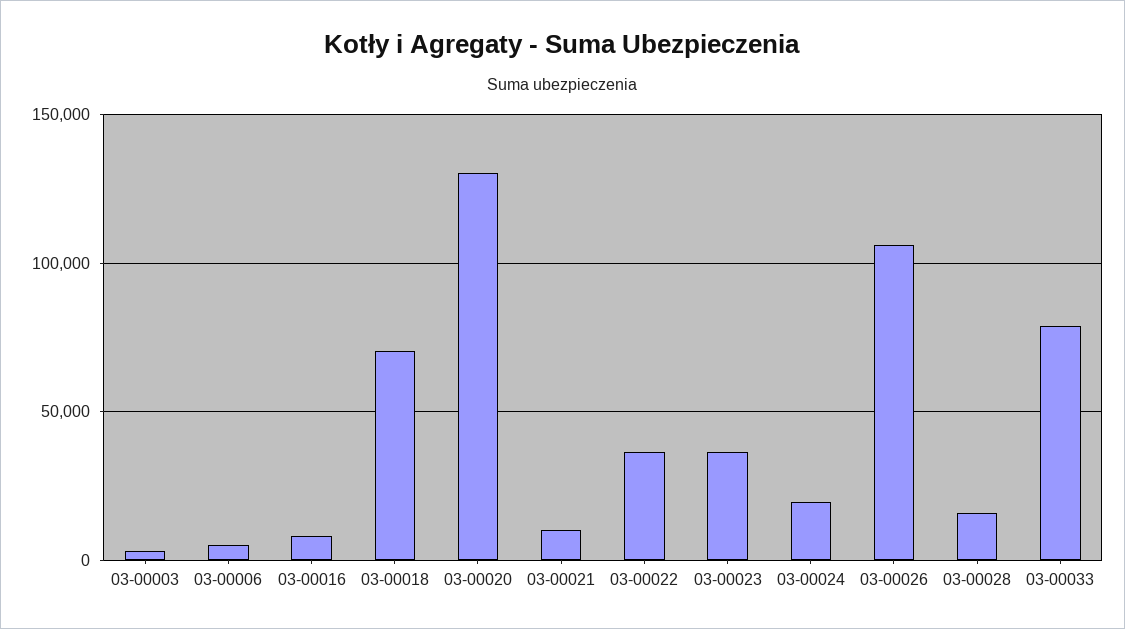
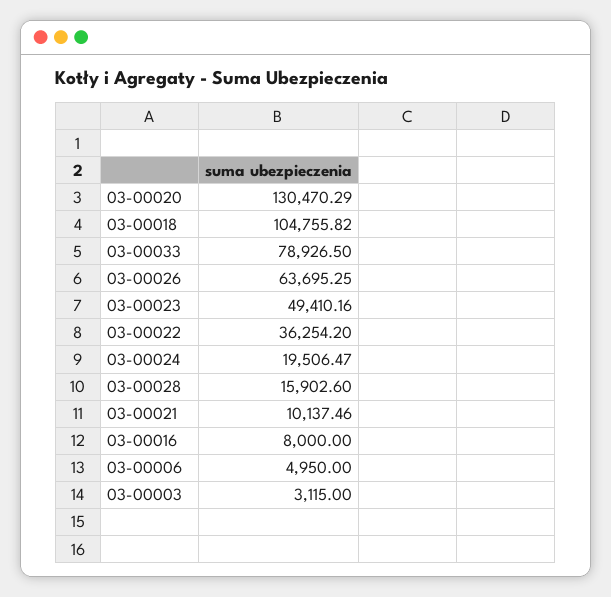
03-00018: 70000 -> 104755.82
03-00023: 35000 -> 49410.16
03-00026: 105000 -> 63695.25

